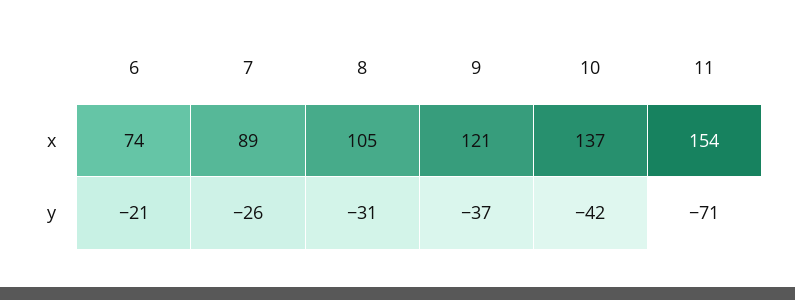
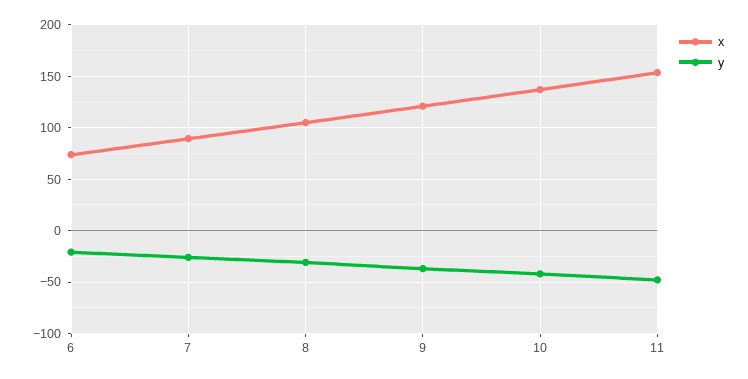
y, 11: -71 -> -50

